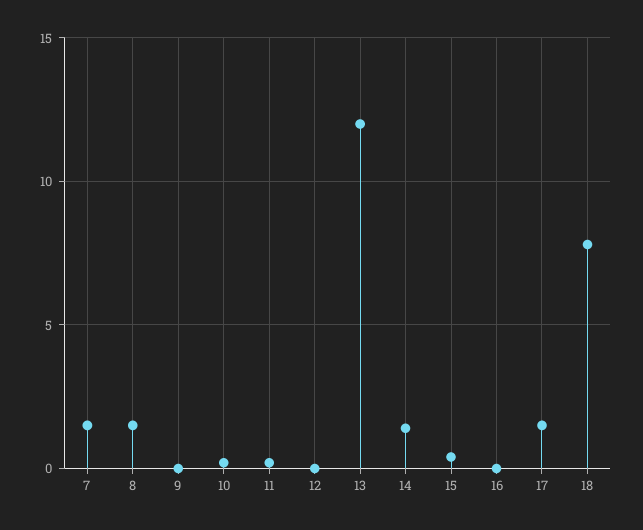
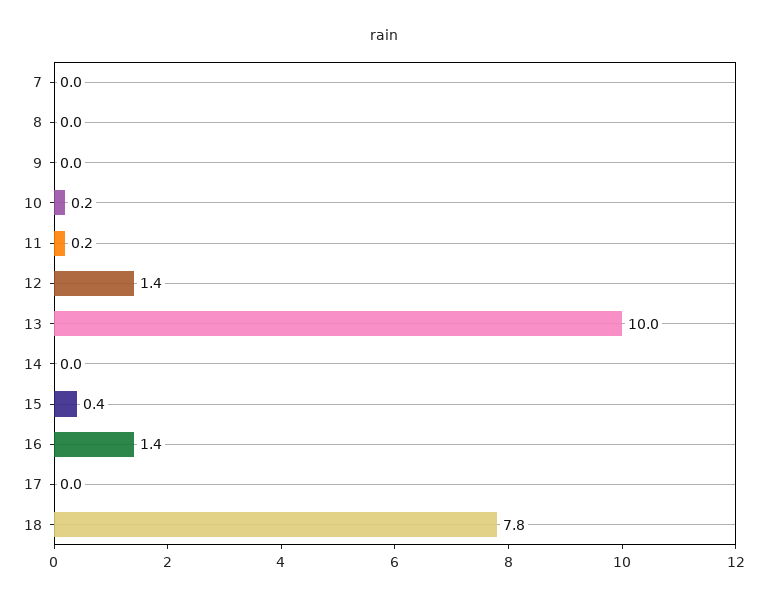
7: 1.5 -> 0
8: 1.5 -> 0
12: 0 -> 1.4
13: 12 -> 10
14: 1.5 -> 0
16: 0 -> 1.4
17: 1.5 -> 0

